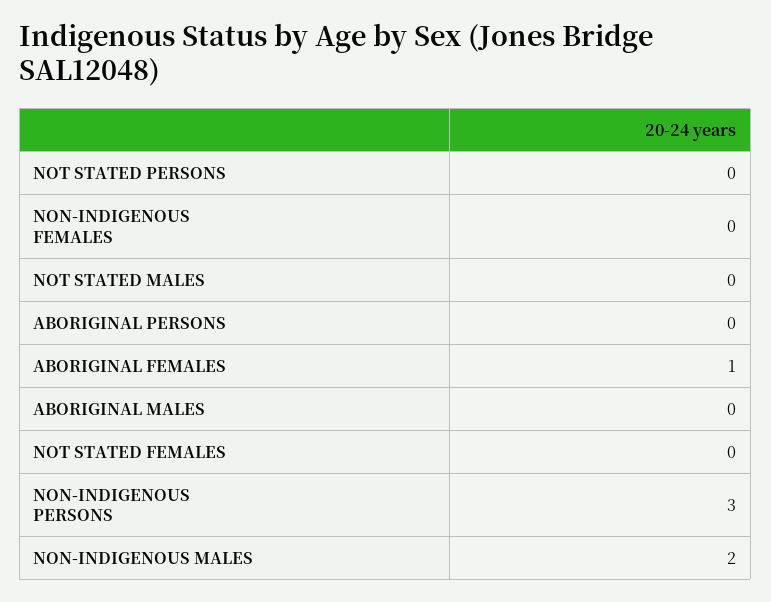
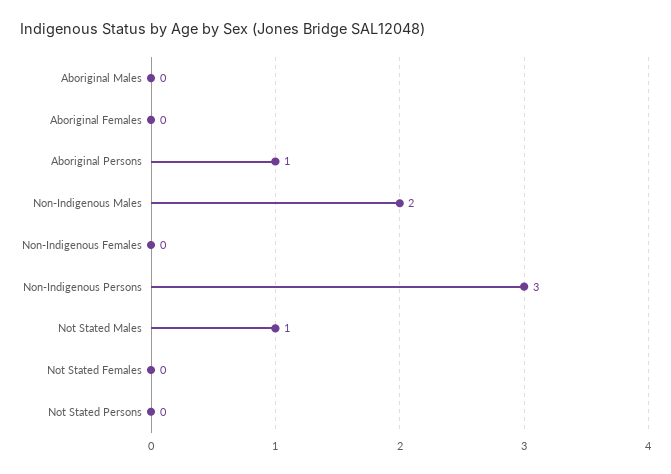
NOT STATED MALES: 0 -> 1
ABORIGINAL PERSONS: 0 -> 1
ABORIGINAL FEMALES: 1 -> 0

